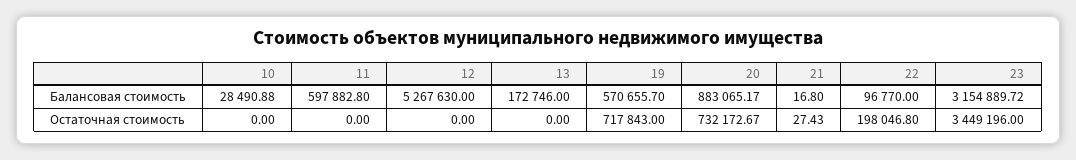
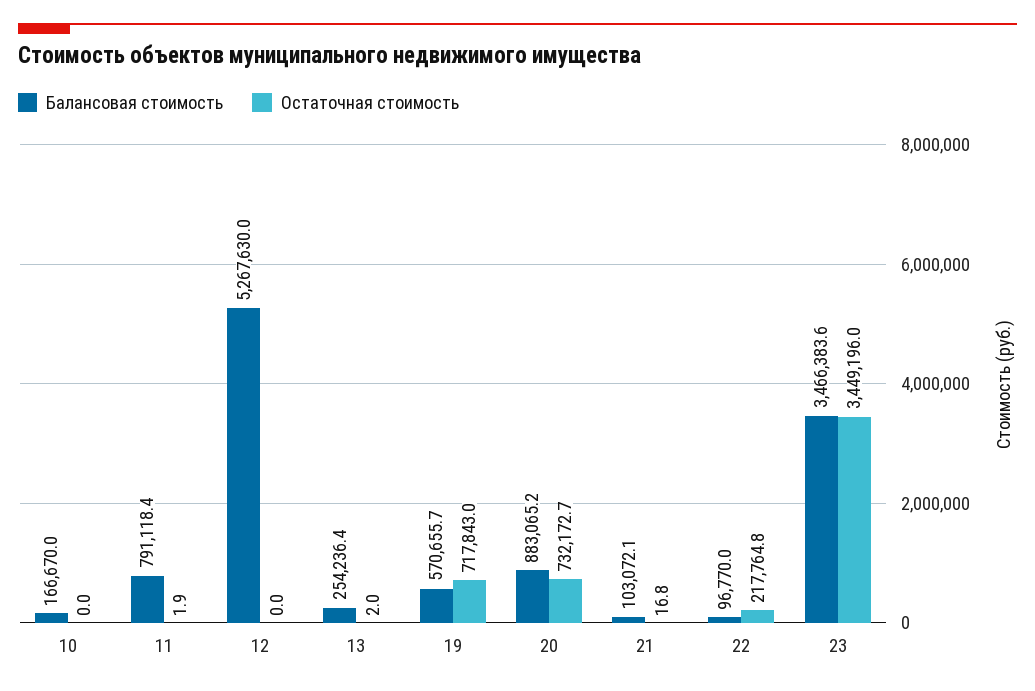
Балансовая стоимость, 10: 28490.88 -> 166670
Балансовая стоимость, 11: 597882.8 -> 791118.4
Балансовая стоимость, 13: 172746 -> 254236.4
Балансовая стоимость, 21: 16.8 -> 103072.1
Балансовая стоимость, 23: 3154889.72 -> 3466383.6
Остаточная стоимость, 11: 0 -> 1.9
Остаточная стоимость, 13: 0 -> 2
Остаточная стоимость, 21: 27.43 -> 16.8
Остаточная стоимость, 22: 198046.8 -> 217764.8

